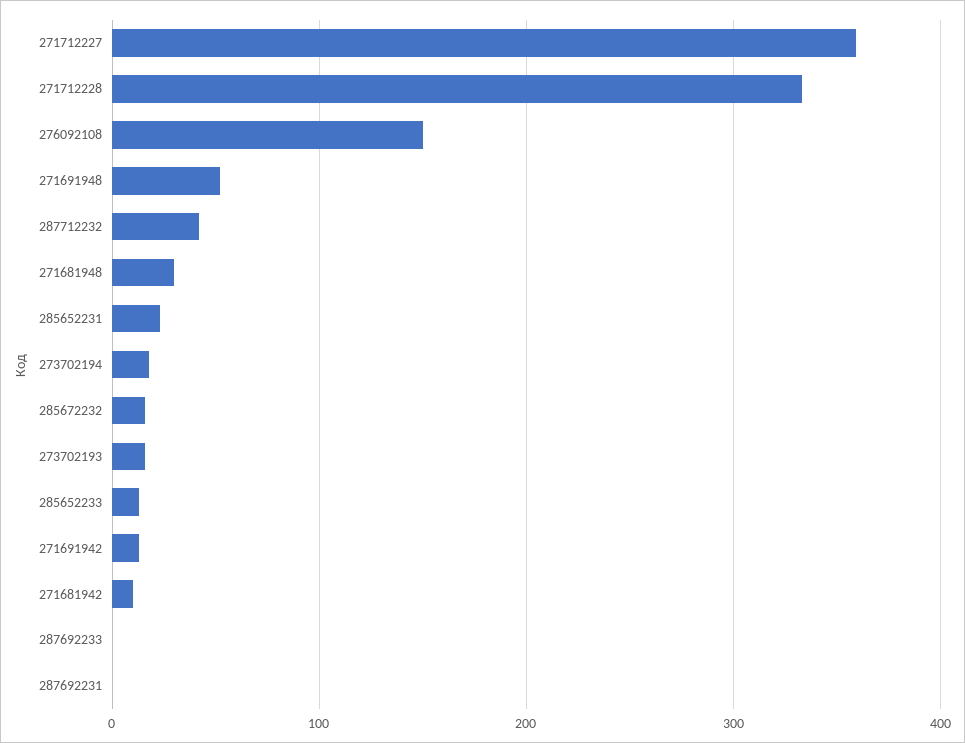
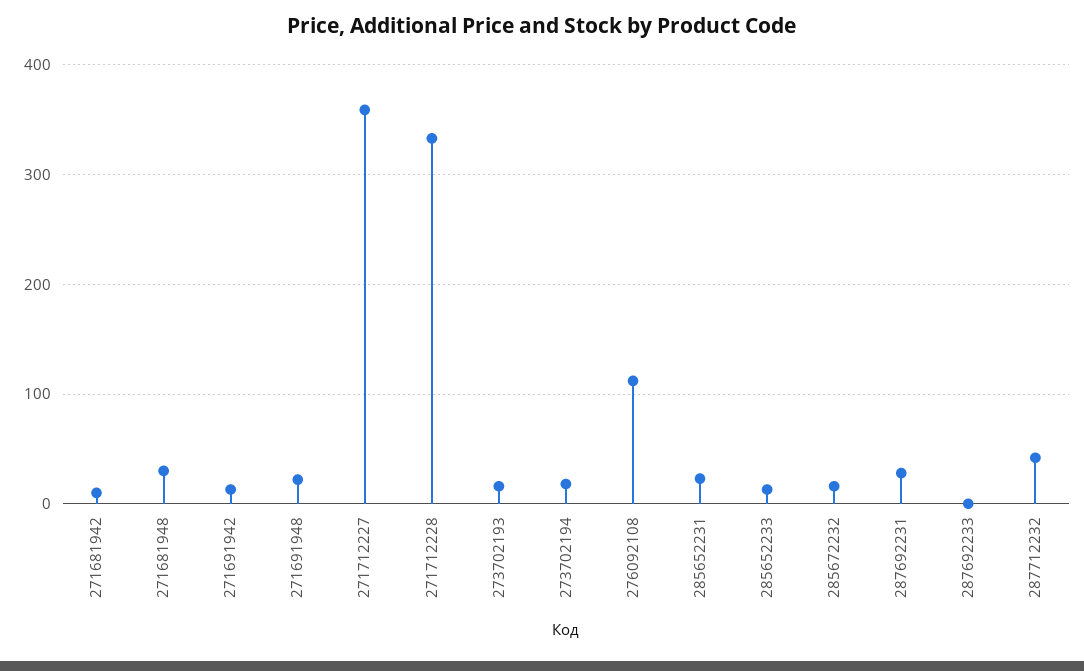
276092108: 150 -> 110
271691948: 50 -> 20
287692231: 0 -> 30

